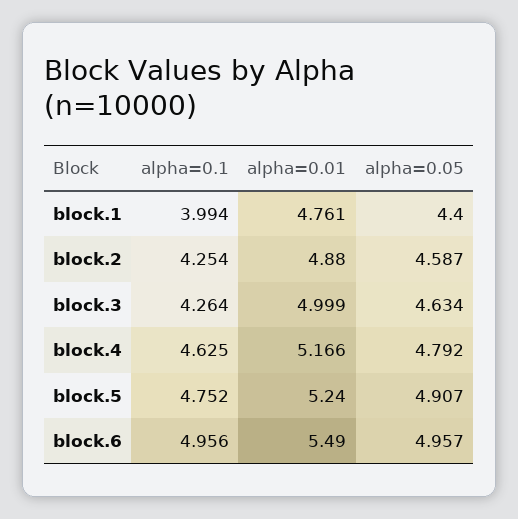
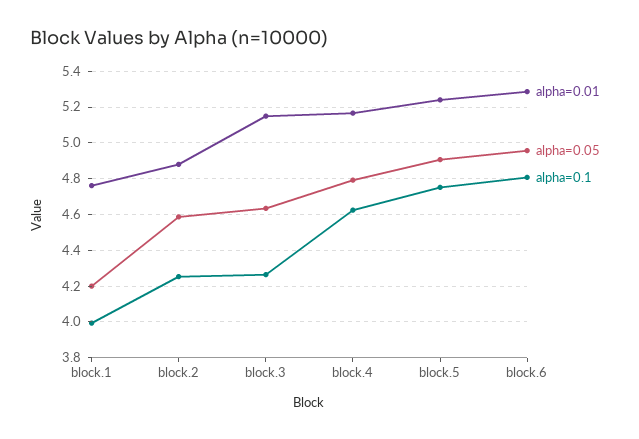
alpha=0.05, block.1: 4.4 -> 4.2
alpha=0.01, block.3: 4.999 -> 5.15
alpha=0.1, block.6: 4.956 -> 4.8
alpha=0.01, block.6: 5.49 -> 5.3

